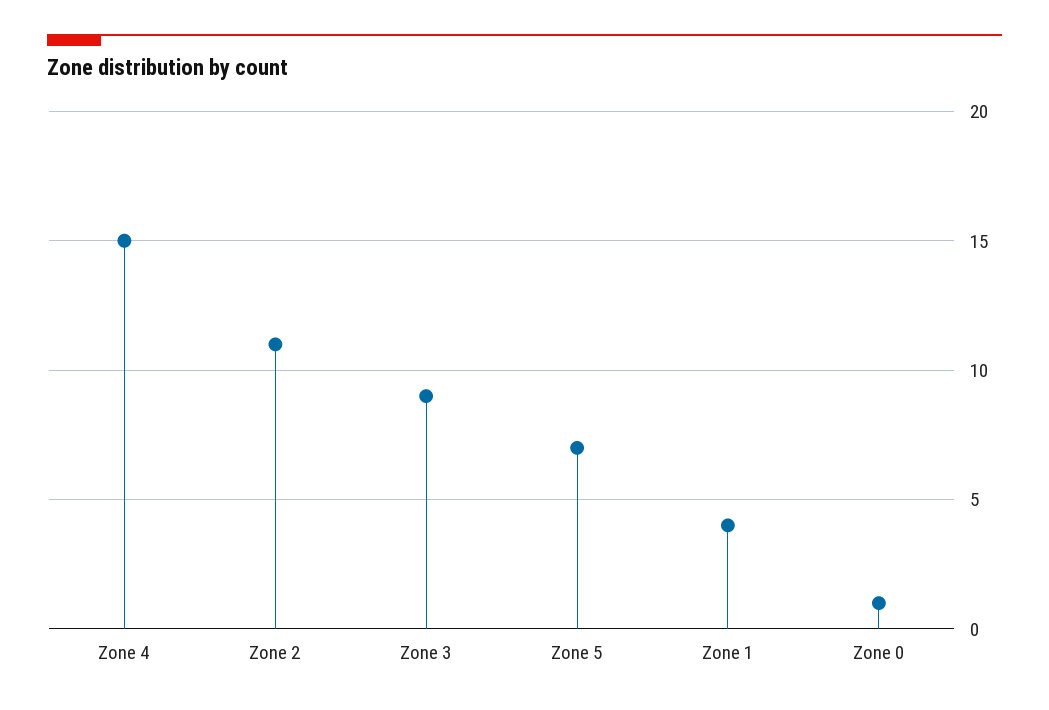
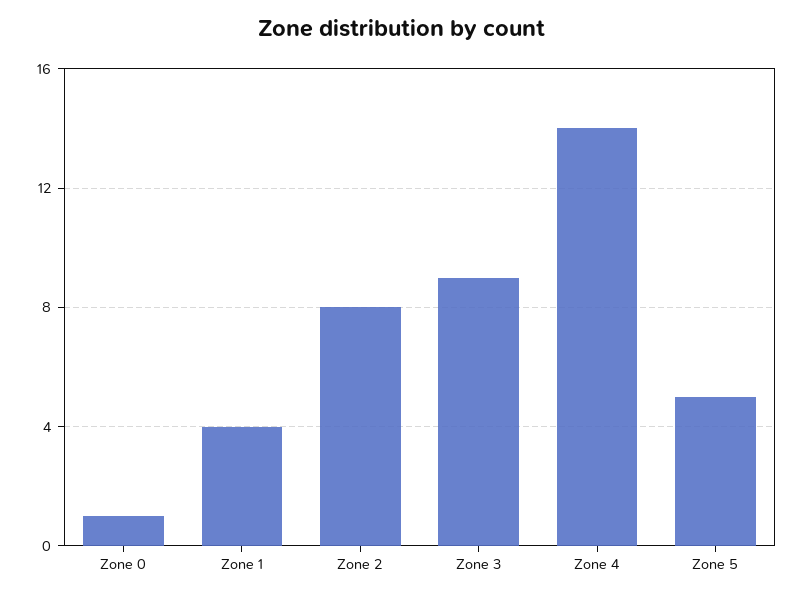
Zone 4: 15 -> 14
Zone 2: 11 -> 8
Zone 5: 7 -> 5

